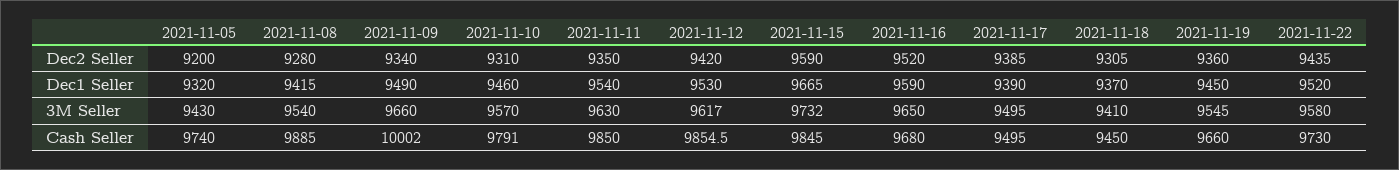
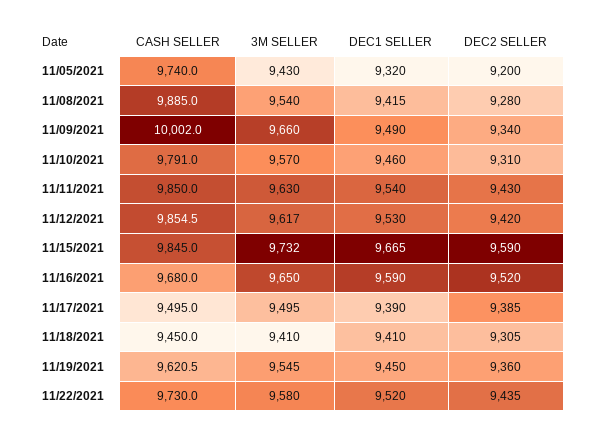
2021-11-11, Dec2 Seller: 9350 -> 9430
2021-11-18, Dec1 Seller: 9370 -> 9410
2021-11-19, Cash Seller: 9660 -> 9620.5

